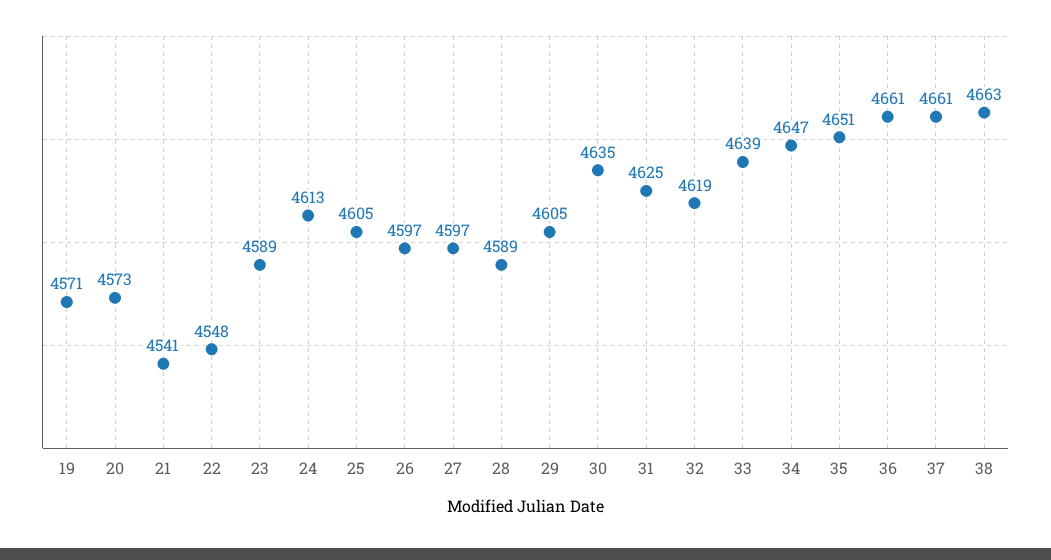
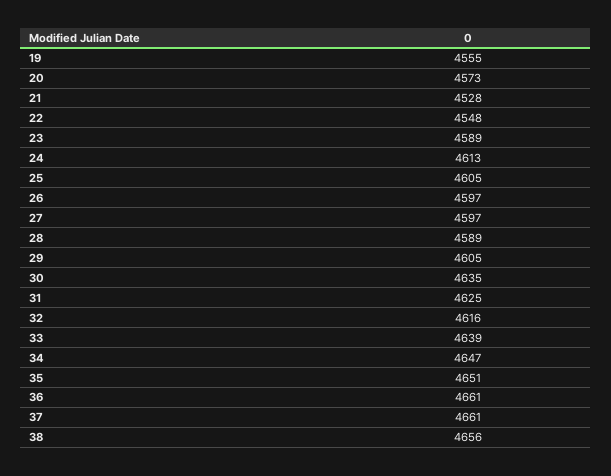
19: 4571 -> 4555
21: 4541 -> 4528
32: 4619 -> 4616
38: 4663 -> 4656

